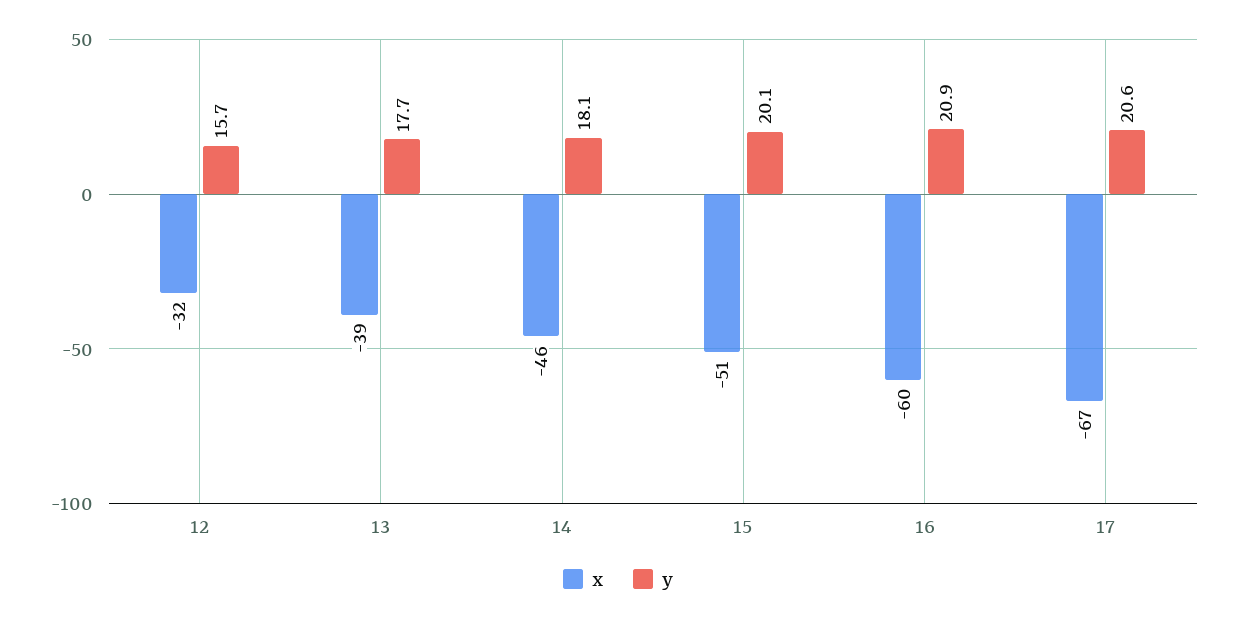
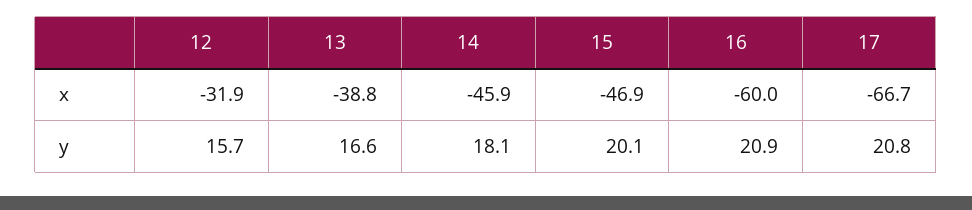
y, 13: 17.7 -> 16.6
x, 15: -51 -> -46.9
y, 17: 20.6 -> 20.8

